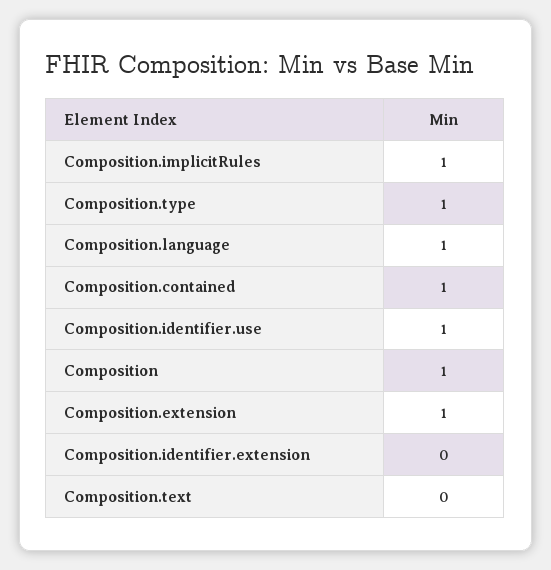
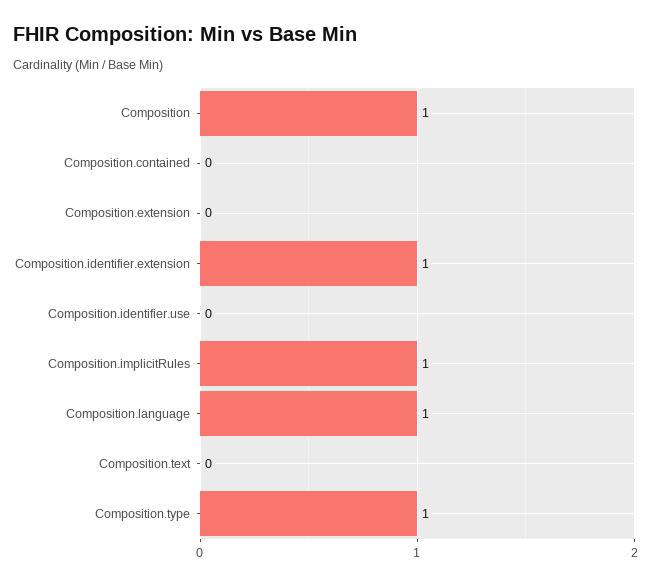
Composition.contained: 1 -> 0
Composition.identifier.use: 1 -> 0
Composition.extension: 1 -> 0
Composition.identifier.extension: 0 -> 1

